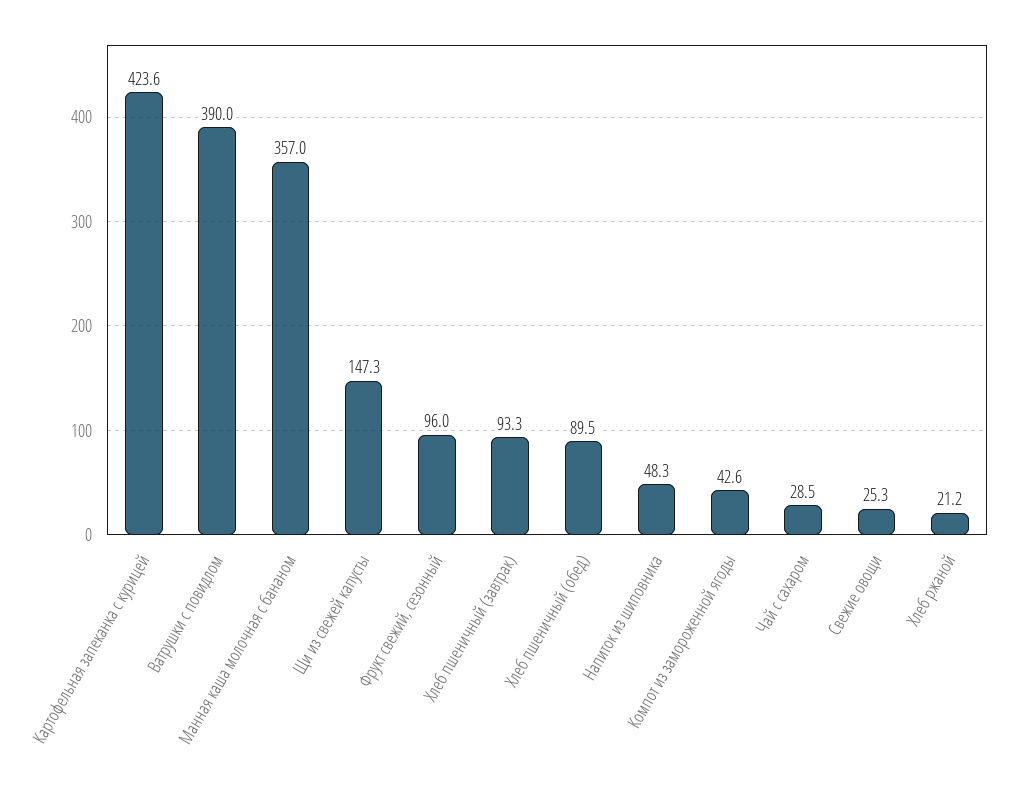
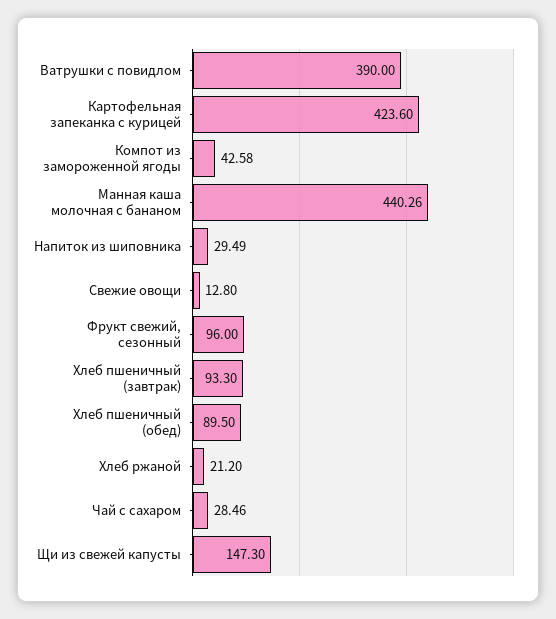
Манная каша молочная с бананом: 357 -> 440.26
Напиток из шиповника: 48.3 -> 29.49
Свежие овощи: 25.3 -> 12.8

